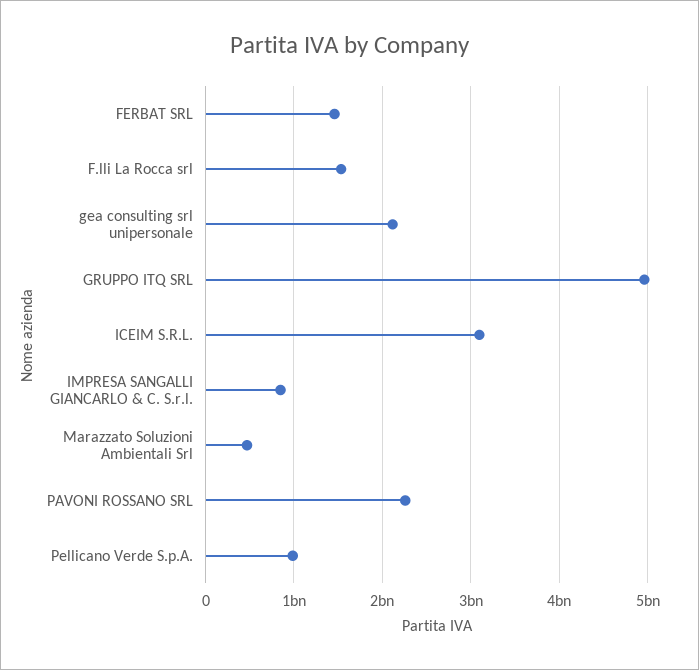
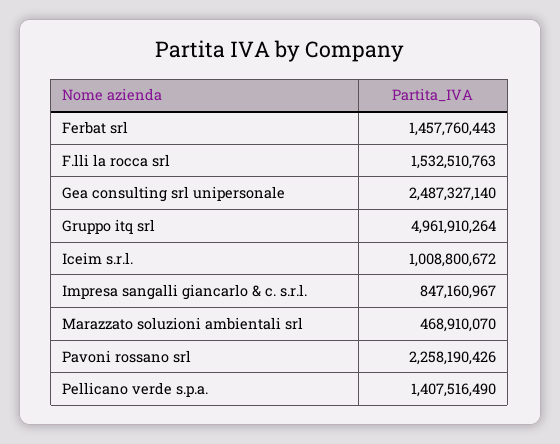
gea consulting srl unipersonale: 2100000000 -> 2487327140
ICEIM S.R.L.: 3100000000 -> 1008800672
Pellicano Verde S.p.A.: 1000000000 -> 1407516490

